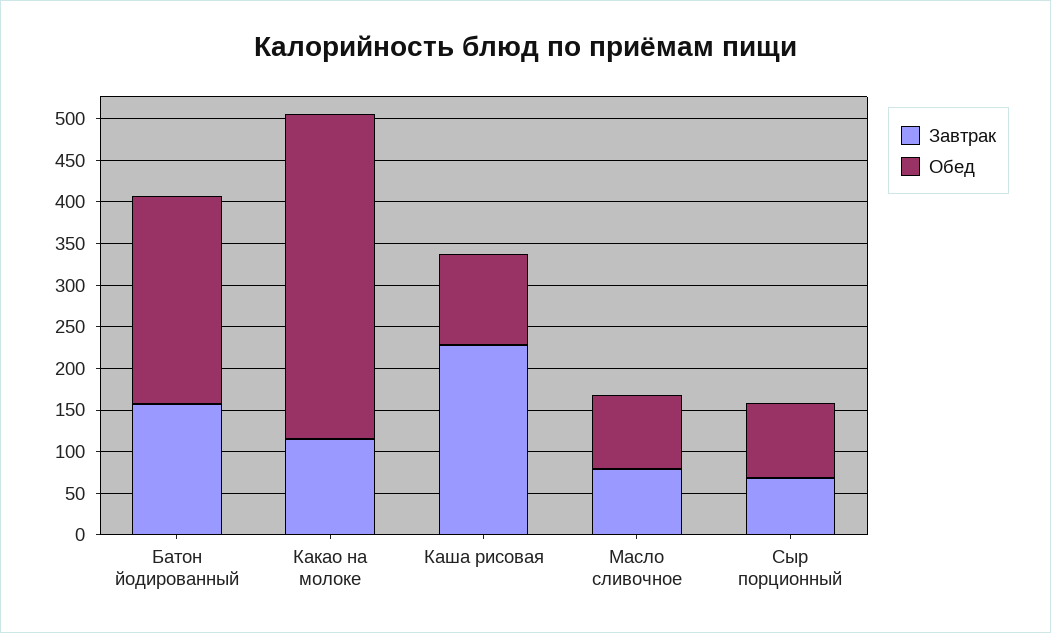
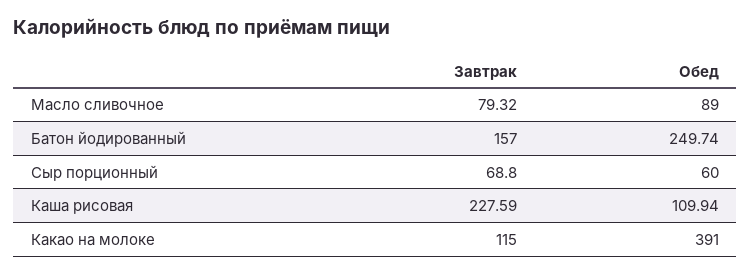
Обед, Сыр порционный: 90 -> 60

